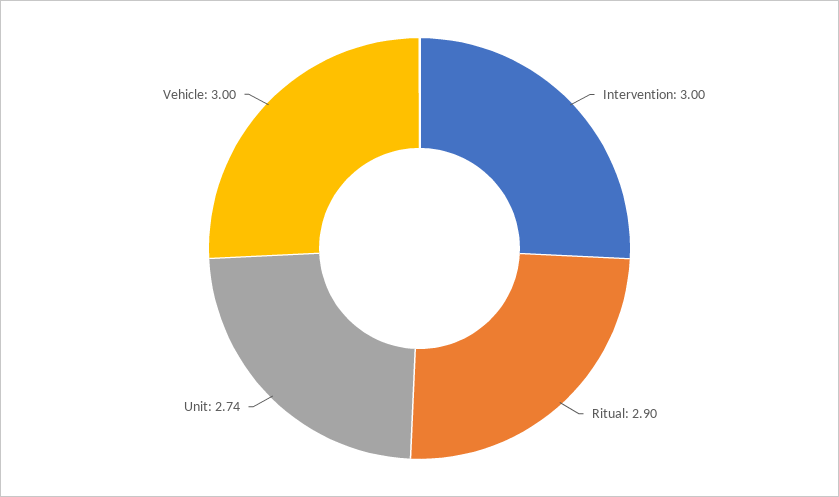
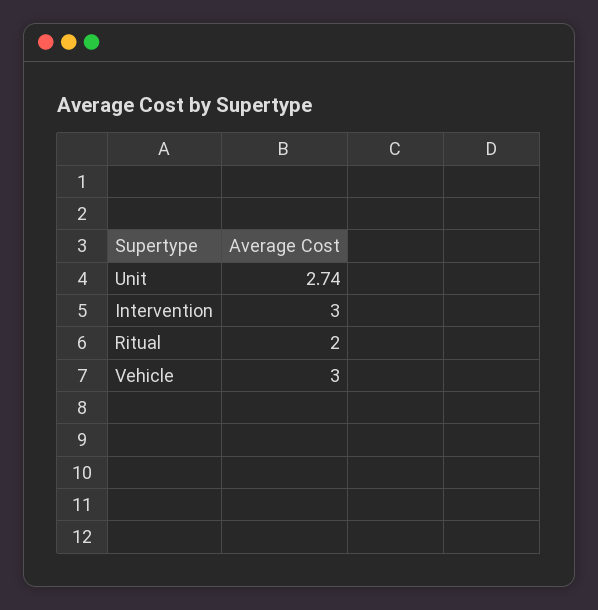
Ritual: 2.9 -> 2

